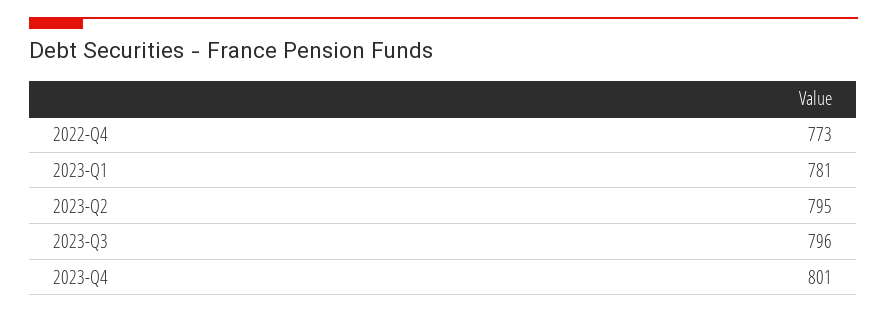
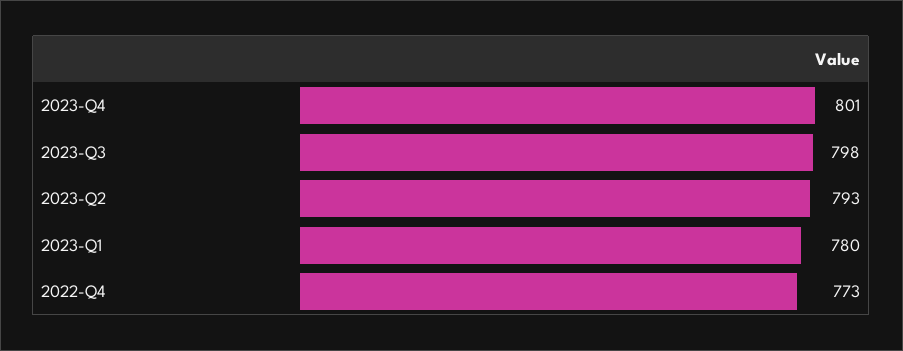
2023-Q1: 781 -> 780
2023-Q2: 795 -> 793
2023-Q3: 796 -> 798

